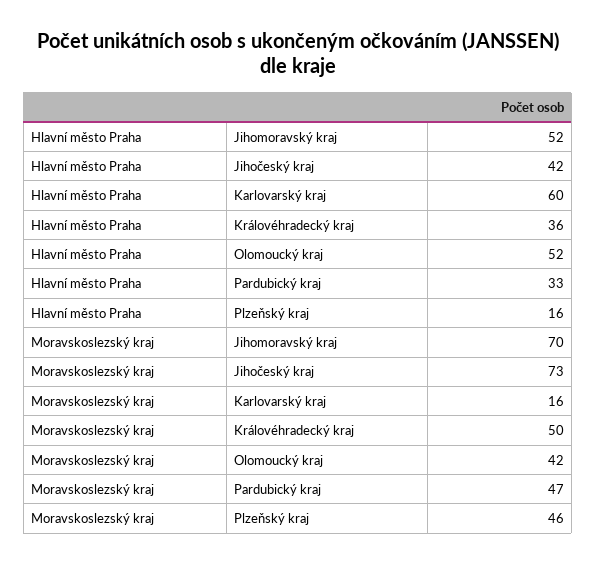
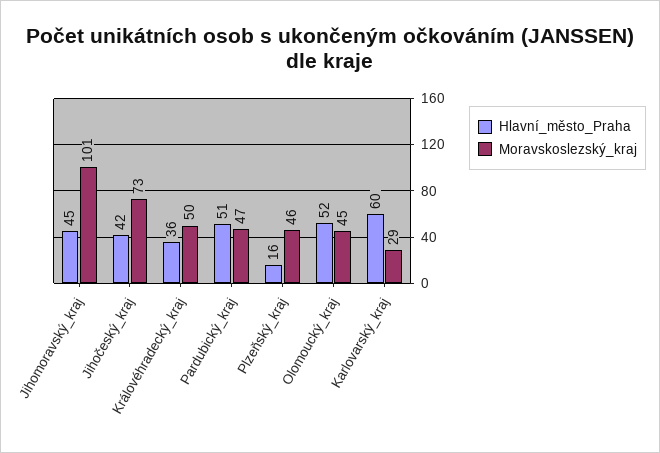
Hlavní město Praha, Jihomoravský kraj: 52 -> 45
Hlavní město Praha, Pardubický kraj: 33 -> 51
Moravskoslezský kraj, Jihomoravský kraj: 70 -> 101
Moravskoslezský kraj, Karlovarský kraj: 16 -> 29
Moravskoslezský kraj, Olomoucký kraj: 42 -> 45

